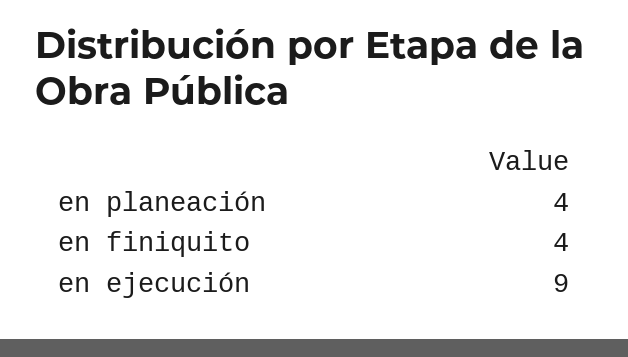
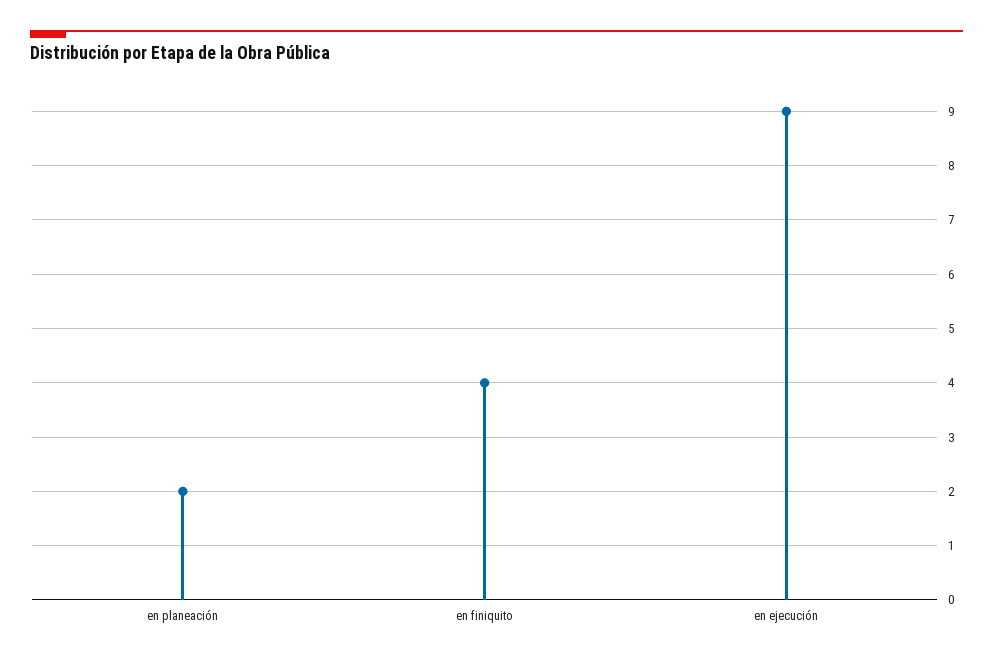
en planeación: 4 -> 2

